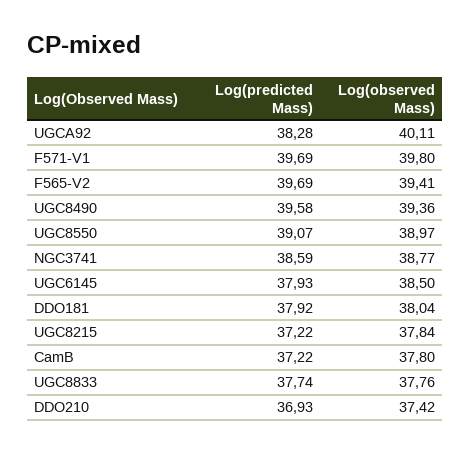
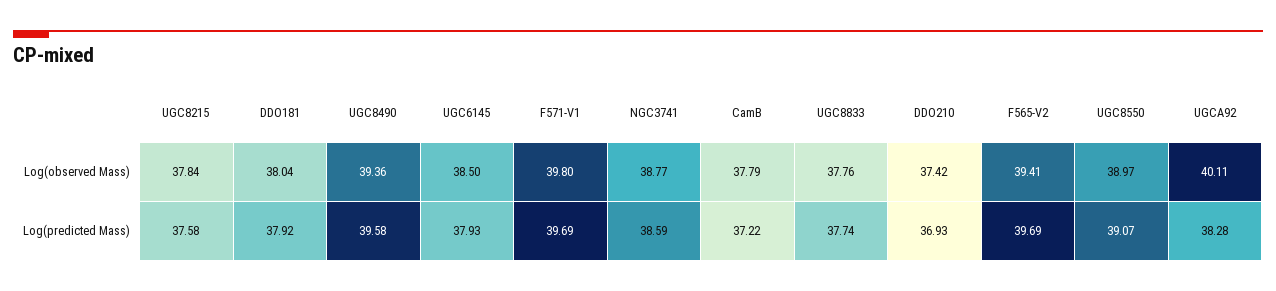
Log(predicted Mass), UGC8215: 37.22 -> 37.58
Log(observed Mass), CamB: 37.8 -> 37.79

